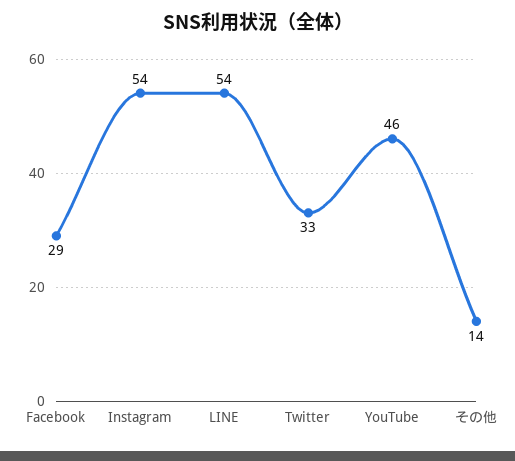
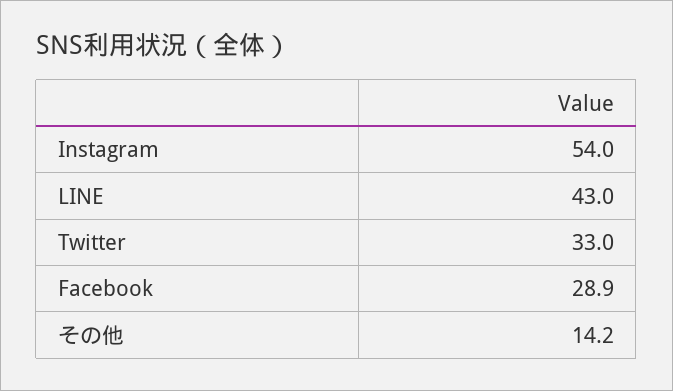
LINE: 54 -> 43
YouTube: 46 -> none

